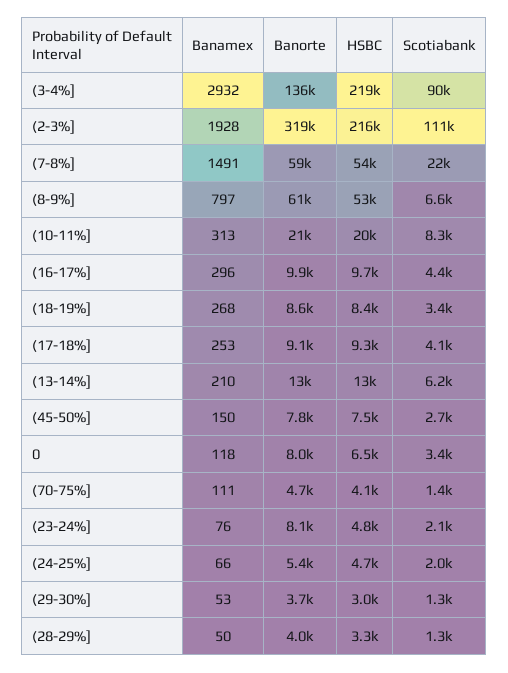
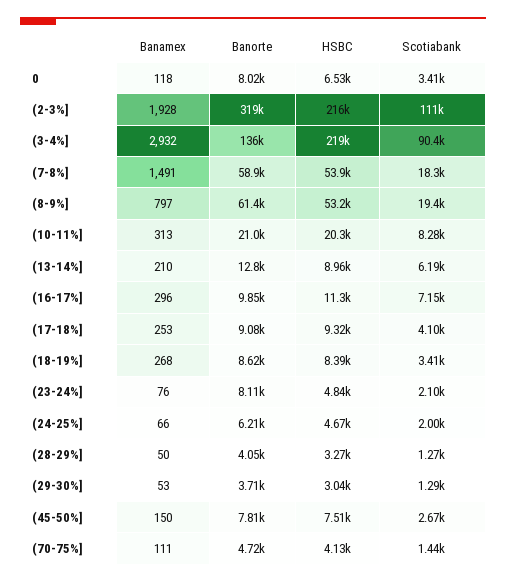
Scotiabank, (7-8%]: 22000 -> 18300
Scotiabank, (8-9%]: 6600 -> 19400
HSBC, (16-17%]: 9700 -> 11300
Scotiabank, (16-17%]: 4400 -> 7150
HSBC, (13-14%]: 13000 -> 8960
Banorte, (24-25%]: 5400 -> 6210

